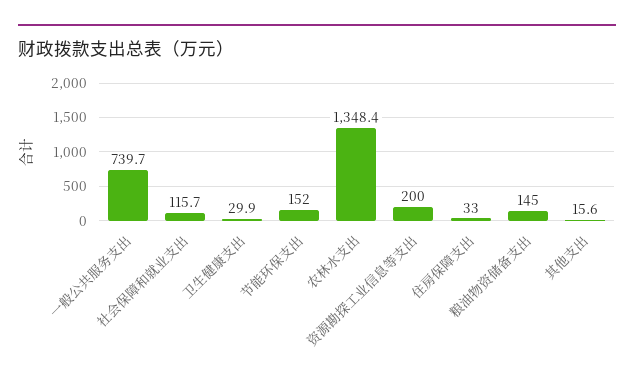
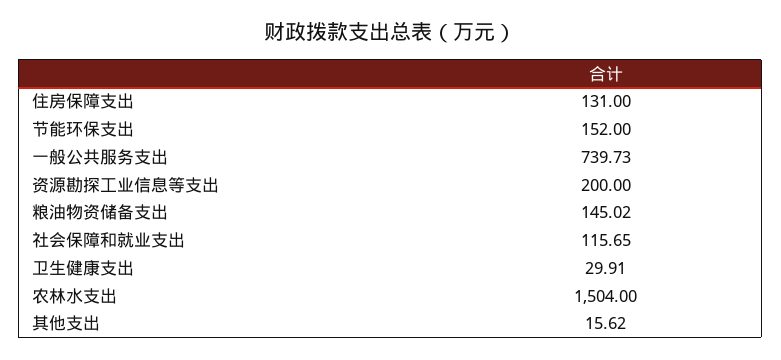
农林水支出: 1348.4 -> 1504
住房保障支出: 33 -> 131

